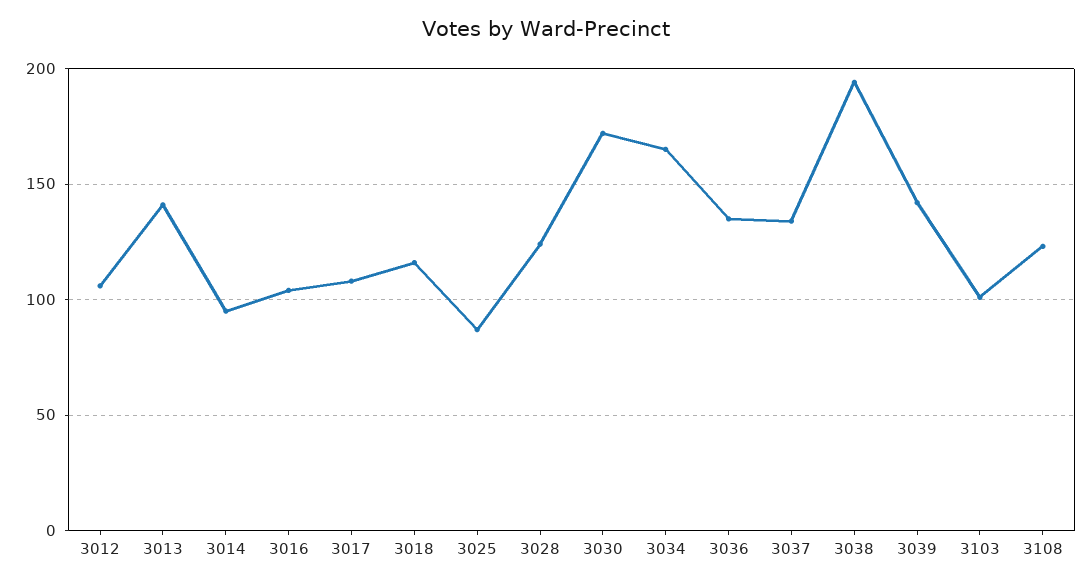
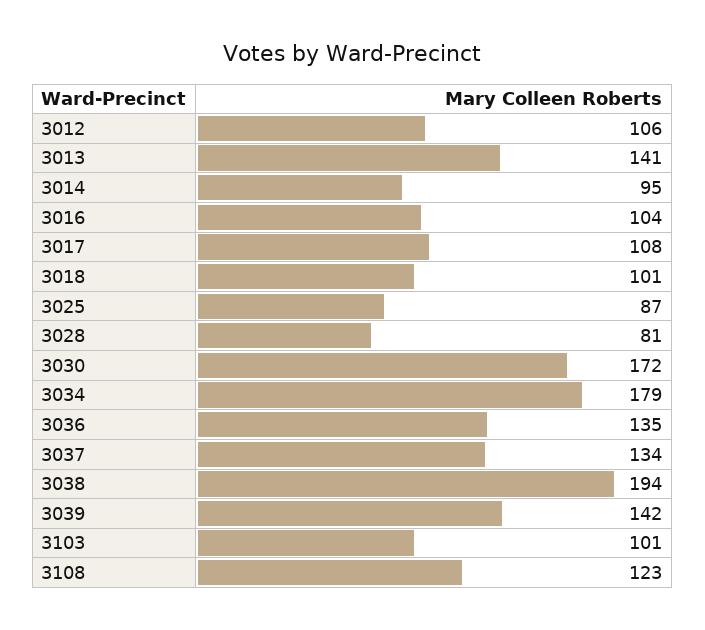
3018: 115 -> 101
3028: 125 -> 81
3034: 165 -> 179

